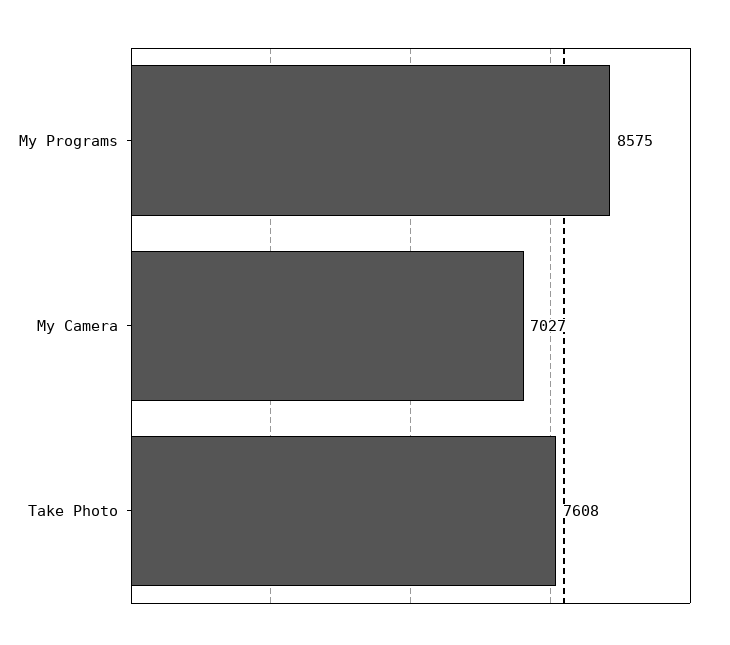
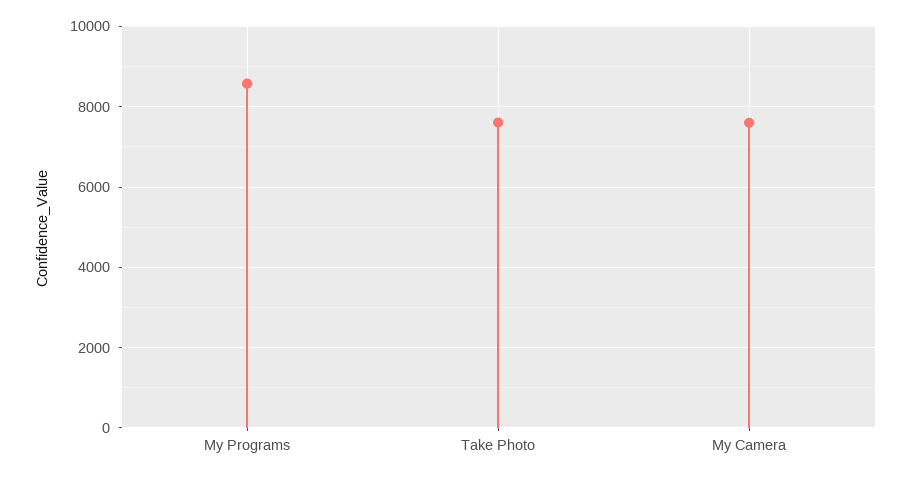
My Camera: 7027 -> 7600

